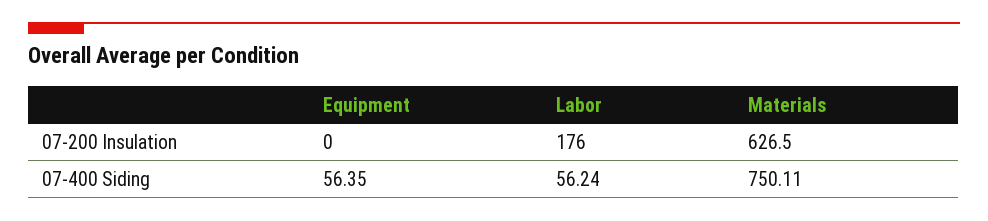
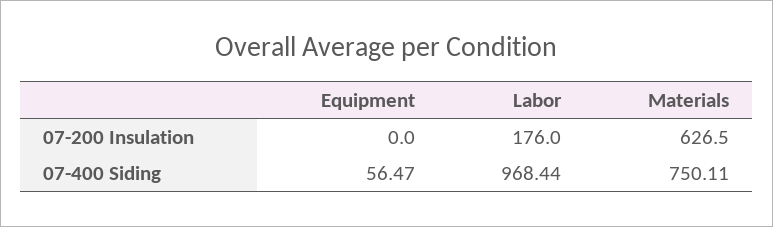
Equipment, 07-400 Siding: 56.35 -> 56.47
Labor, 07-400 Siding: 56.24 -> 968.44

